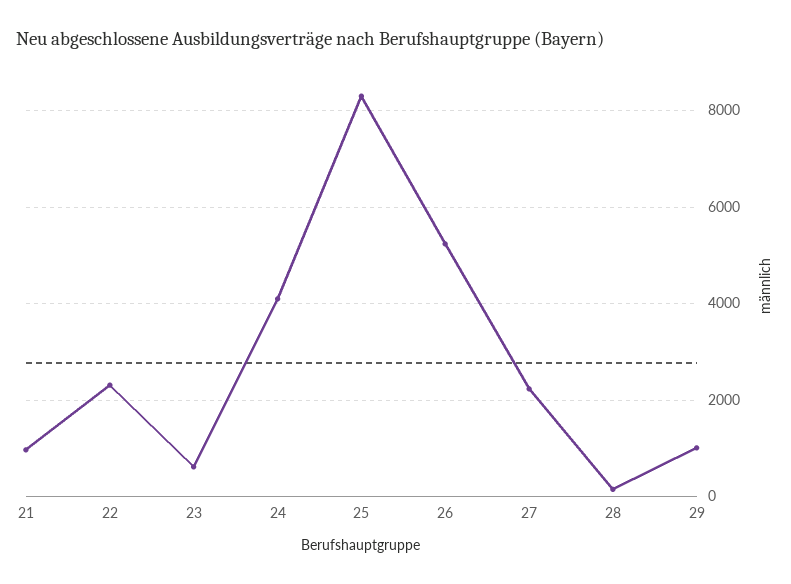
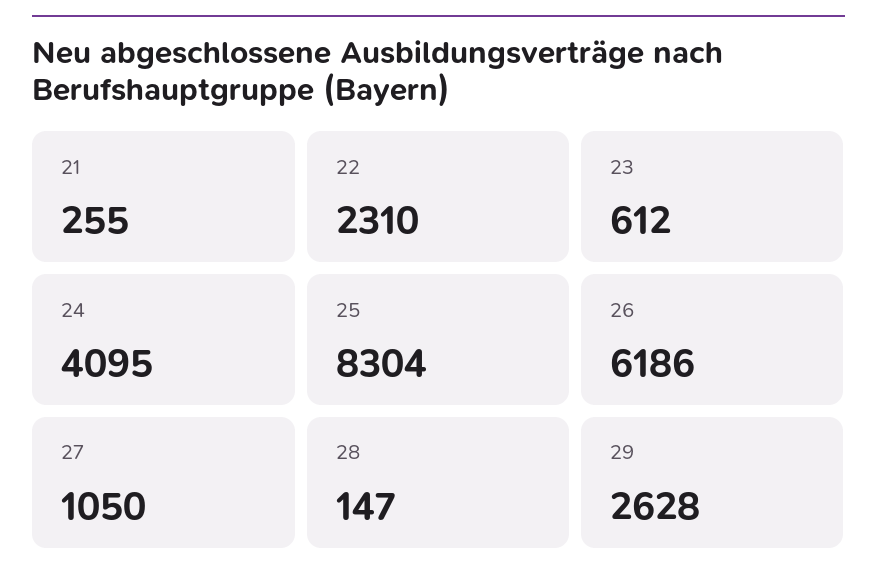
21: 1000 -> 255
26: 5200 -> 6186
27: 2200 -> 1050
29: 1000 -> 2628

